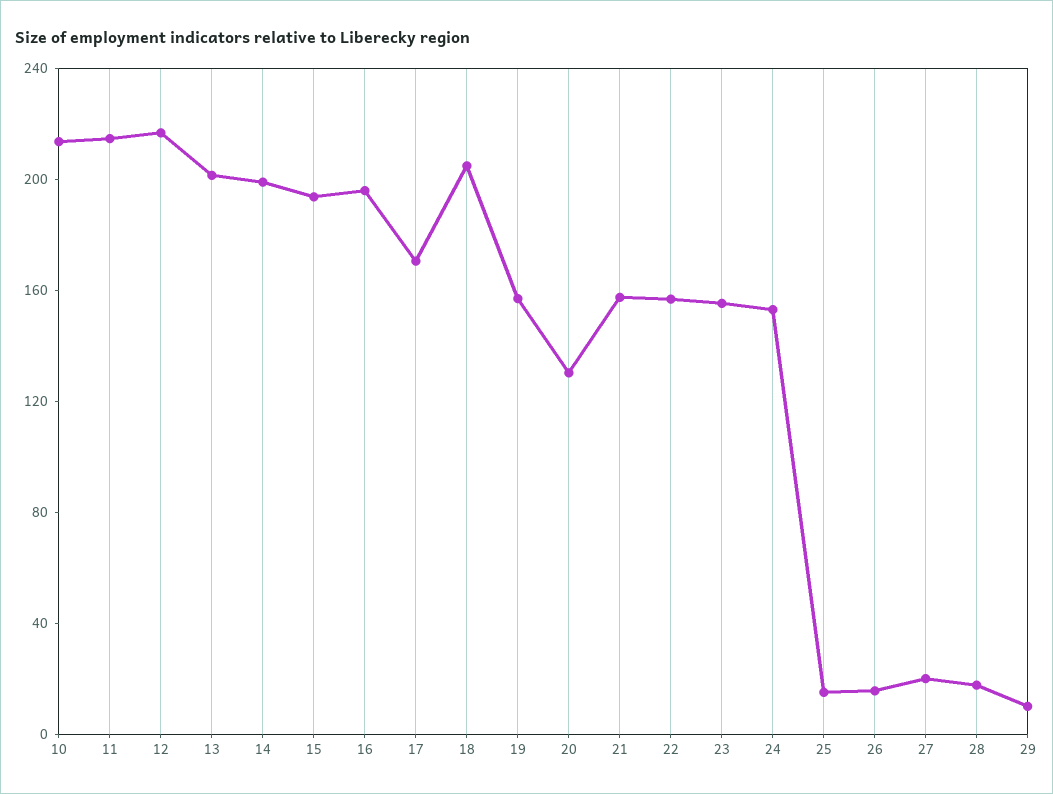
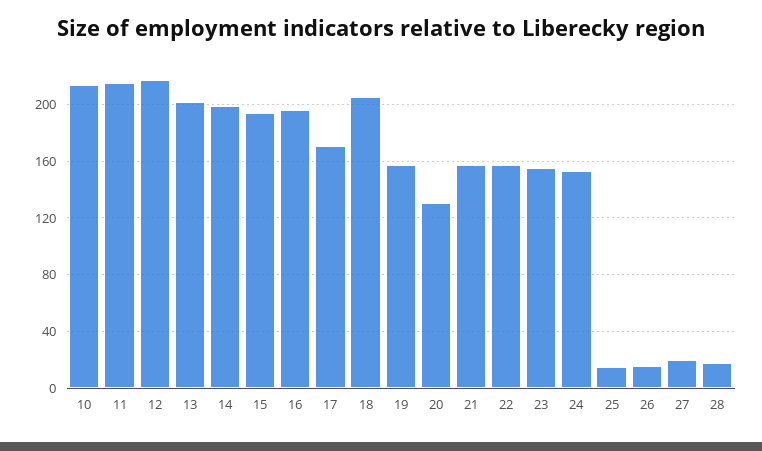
29: 10 -> none

